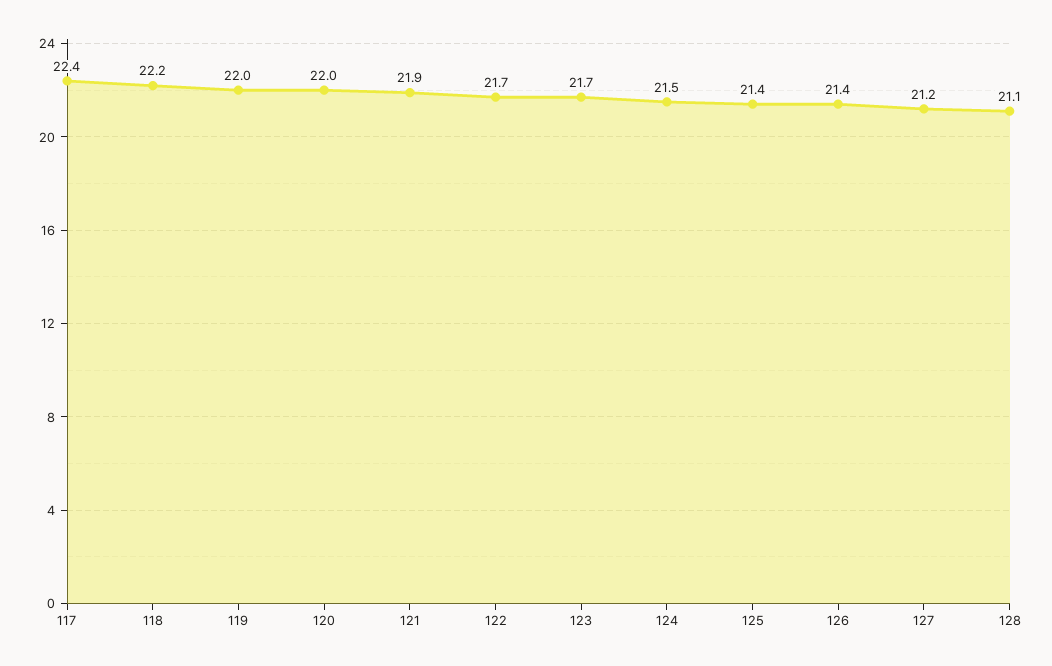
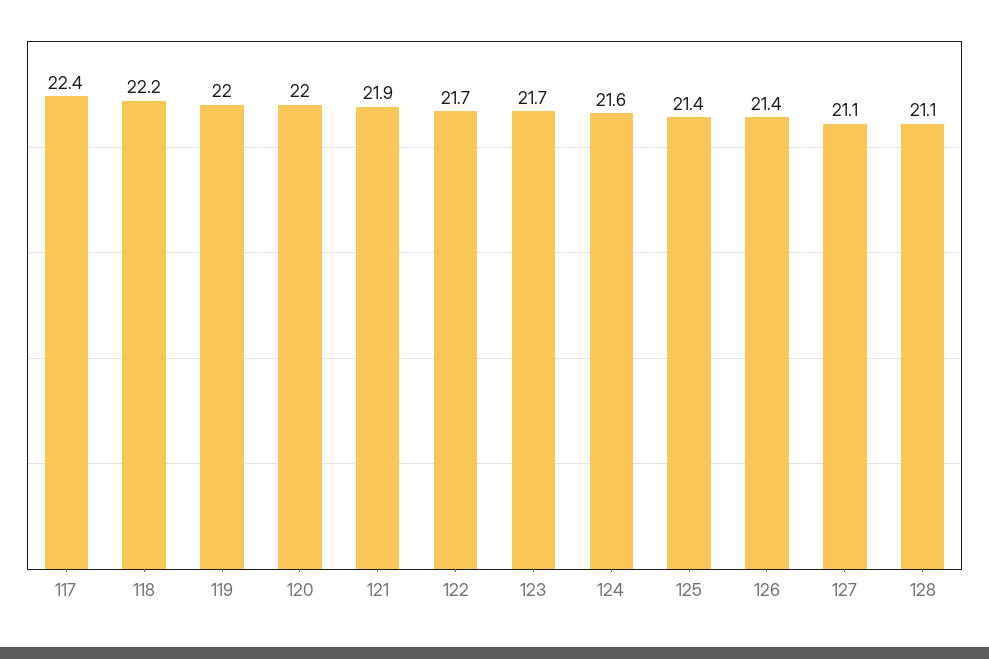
124: 21.5 -> 21.6
127: 21.2 -> 21.1

